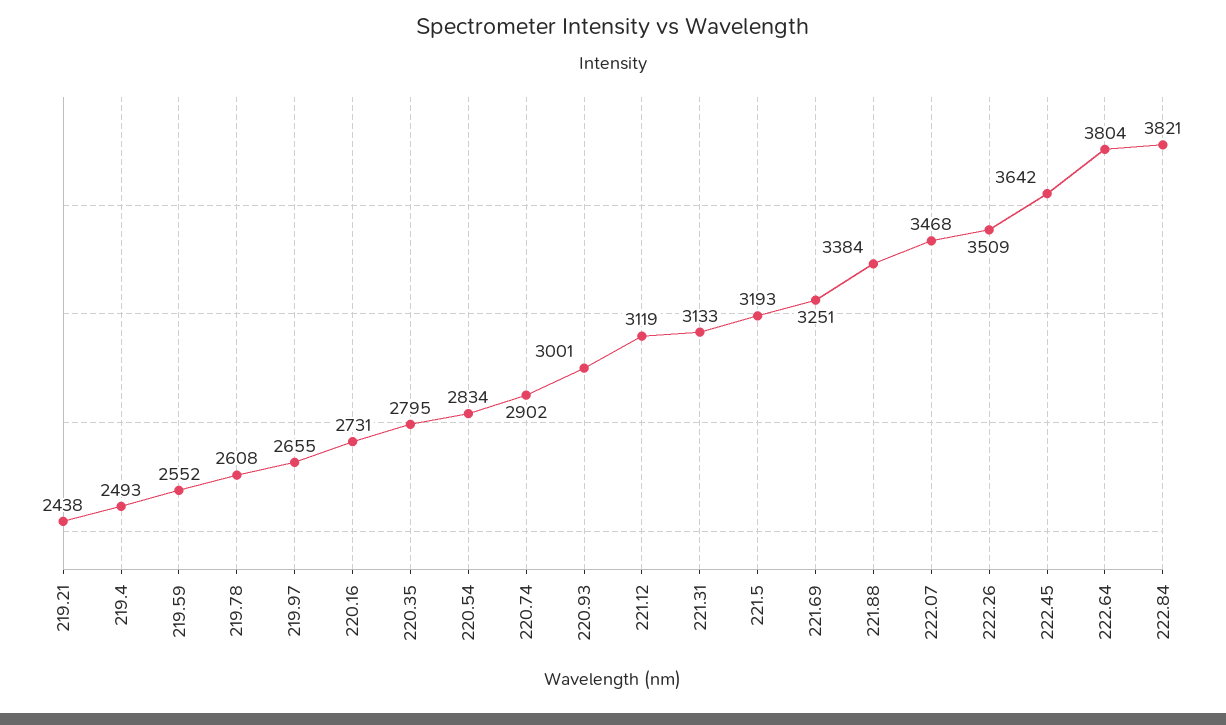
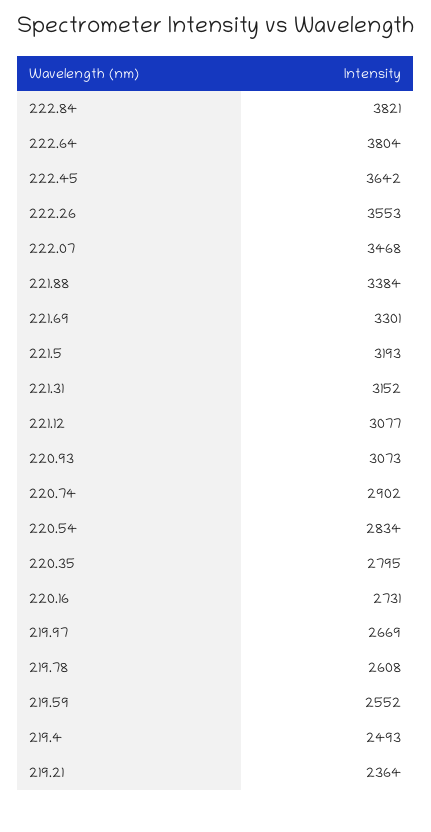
219.21: 2438 -> 2364
219.97: 2655 -> 2669
220.93: 3001 -> 3073
221.12: 3119 -> 3077
221.31: 3133 -> 3152
221.69: 3251 -> 3301
222.26: 3509 -> 3553

